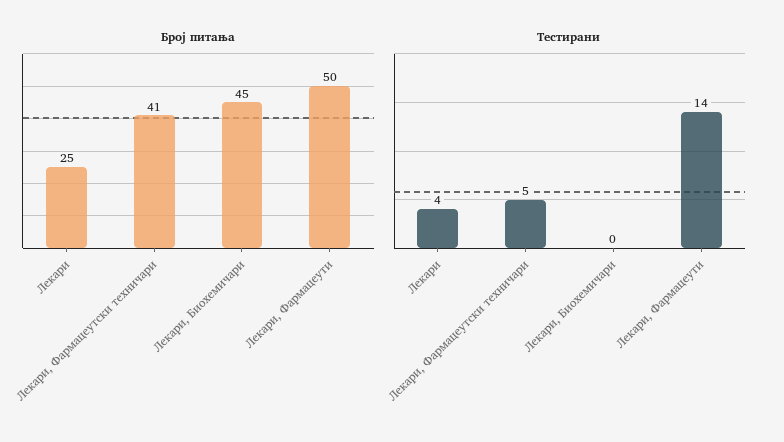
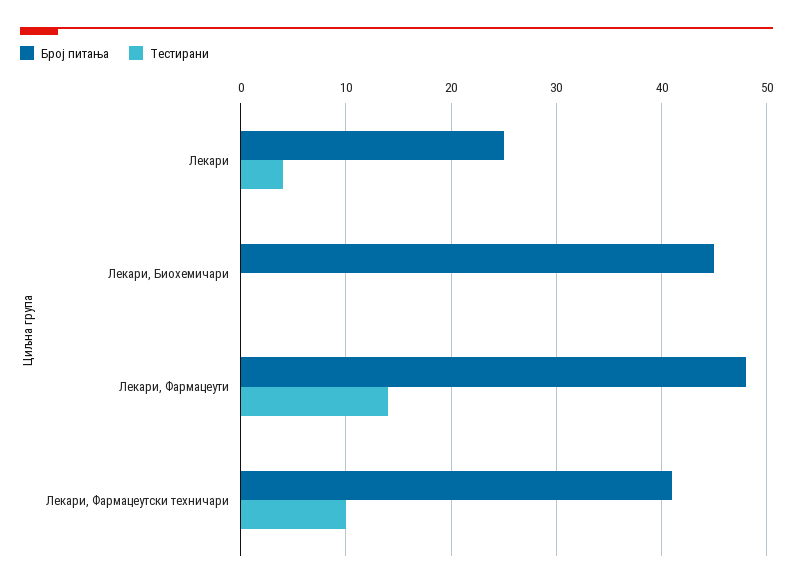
Број питања, Лекари, Фармацеути: 50 -> 48
Тестирани, Лекари, Фармацеутски техничари: 5 -> 10

